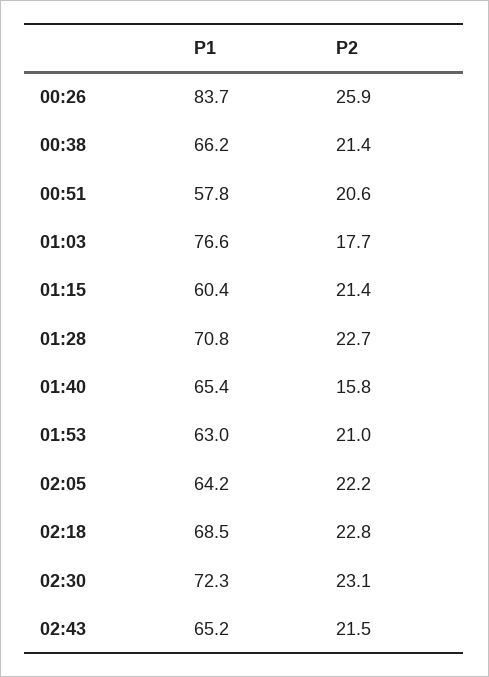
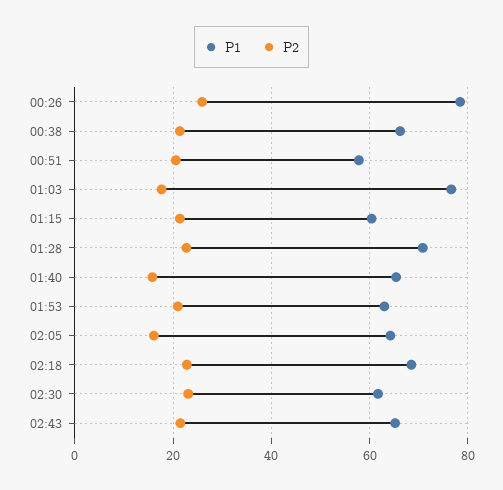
P1, 00:26: 83.7 -> 78
P2, 02:05: 22.2 -> 16
P1, 02:30: 72.3 -> 62

